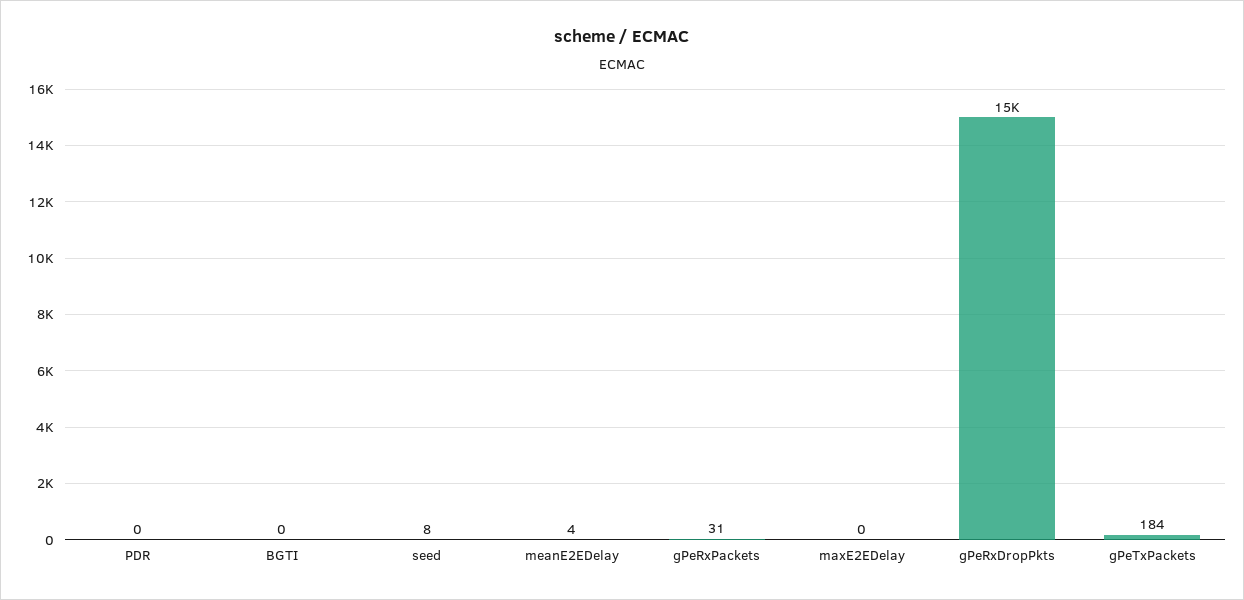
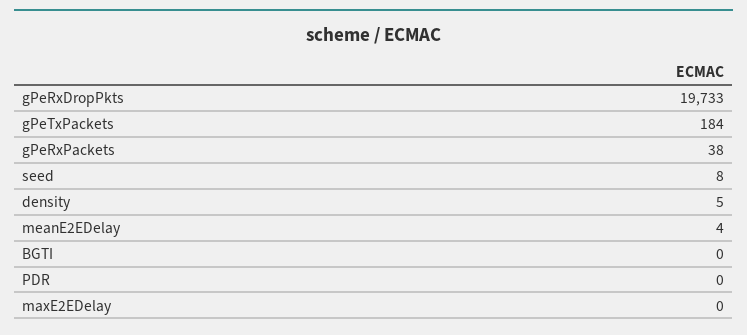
gPeRxPackets: 31 -> 38
gPeRxDropPkts: 15000 -> 19733
density: none -> 5

